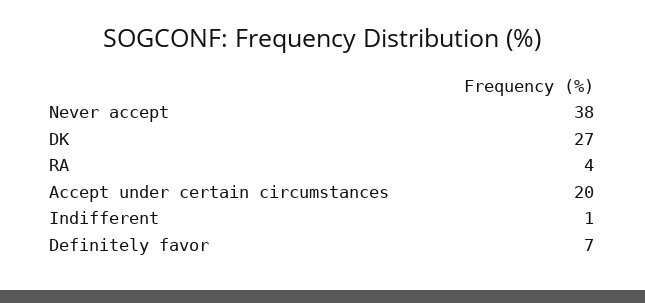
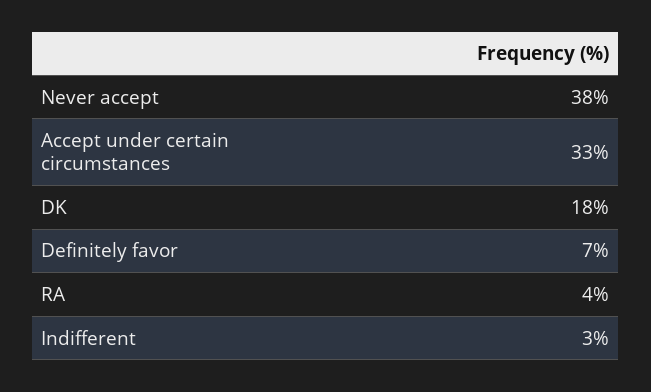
DK: 27 -> 18
Accept under certain circumstances: 20 -> 33
Indifferent: 1 -> 3

